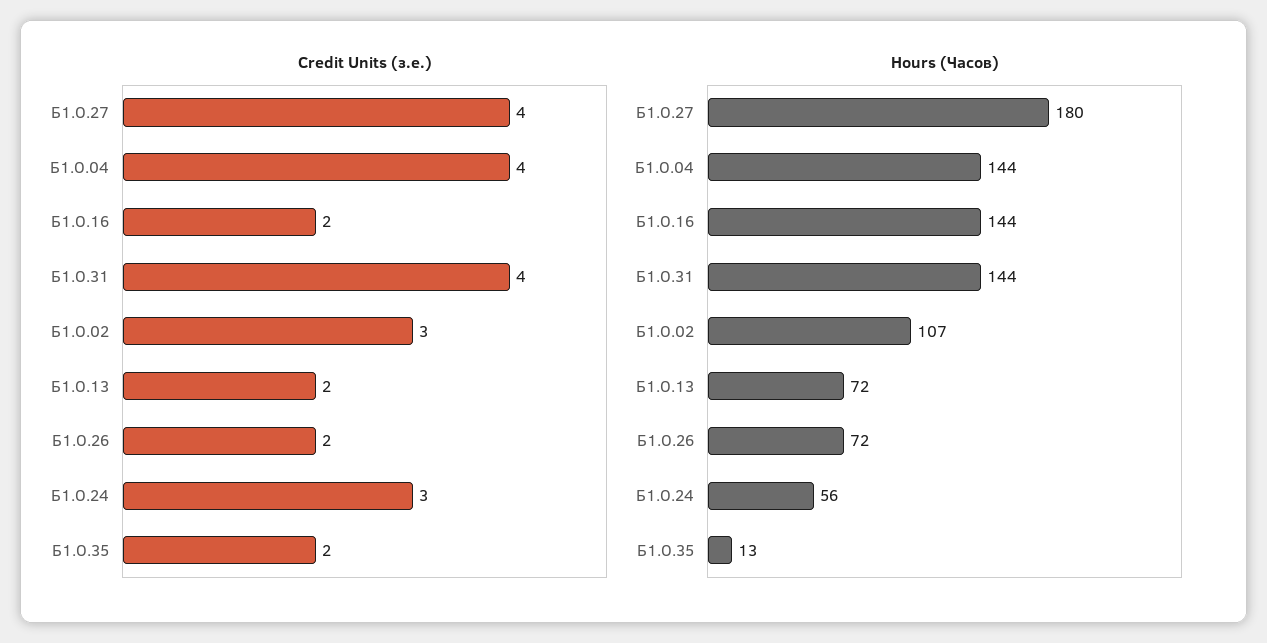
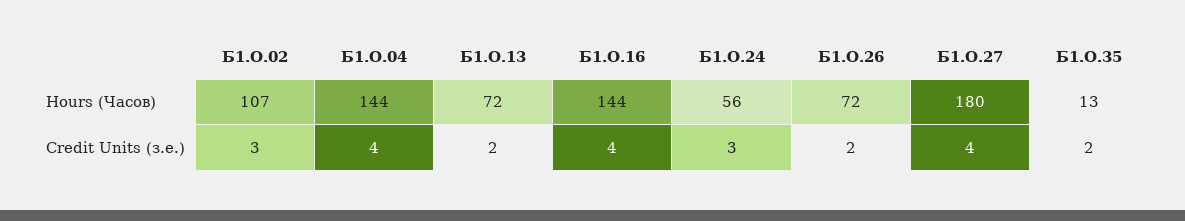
Credit Units (з.е.), Б1.О.16: 2 -> 4
Credit Units (з.е.), Б1.О.31: 4 -> none
Hours (Часов), Б1.О.31: 144 -> none

